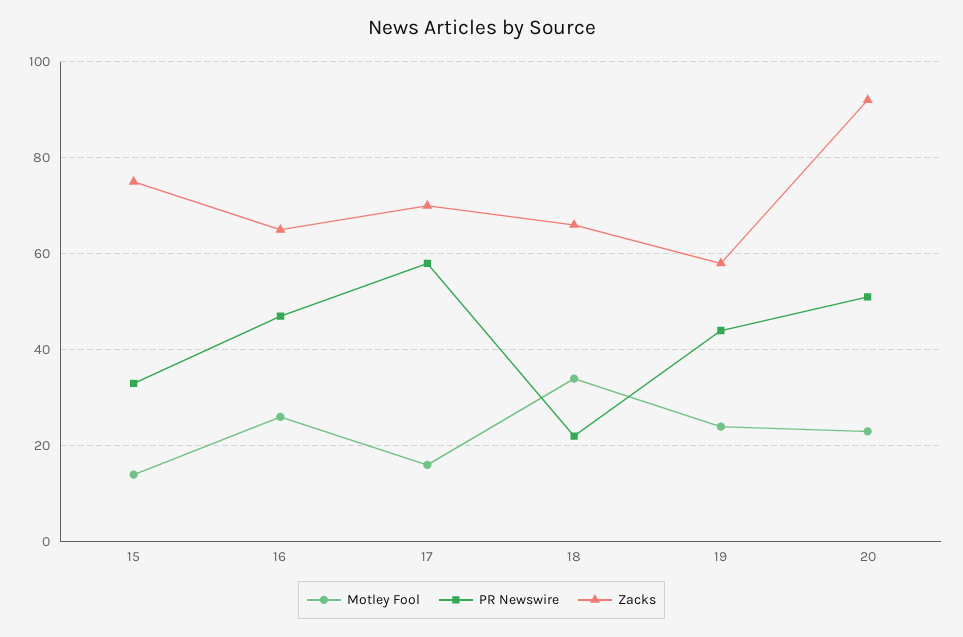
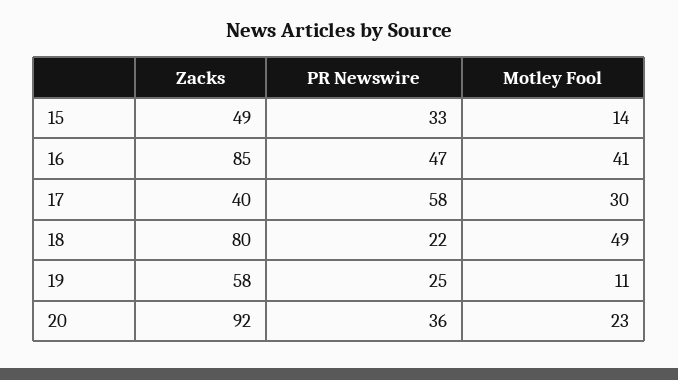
Zacks, 15: 75 -> 49
Motley Fool, 16: 25 -> 41
Zacks, 16: 65 -> 85
Motley Fool, 17: 15 -> 30
Zacks, 17: 70 -> 40
Motley Fool, 18: 35 -> 49
Zacks, 18: 65 -> 80
Motley Fool, 19: 25 -> 11
PR Newswire, 19: 45 -> 25
PR Newswire, 20: 50 -> 36

